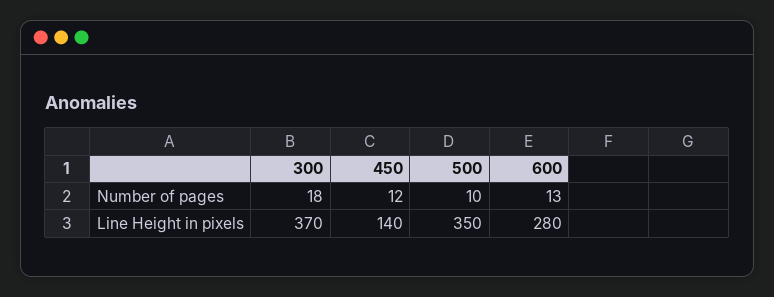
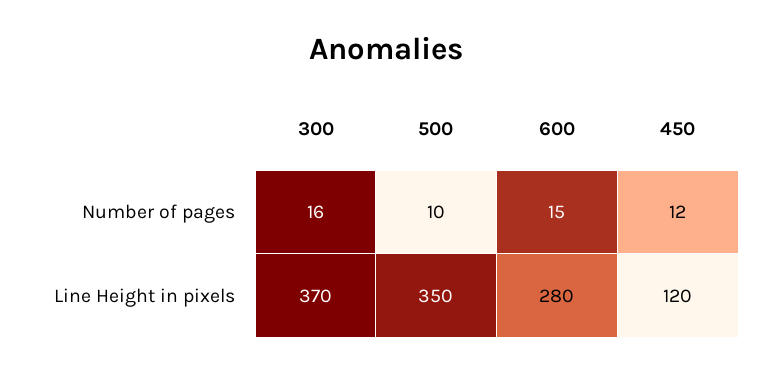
300, Number of pages: 18 -> 16
600, Number of pages: 13 -> 15
450, Line Height in pixels: 140 -> 120

